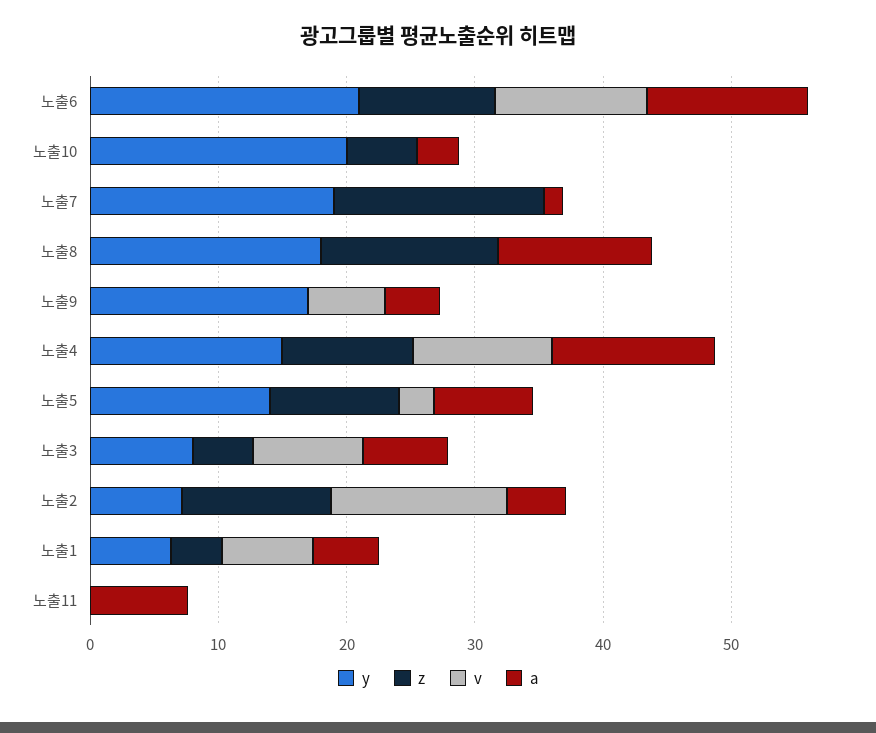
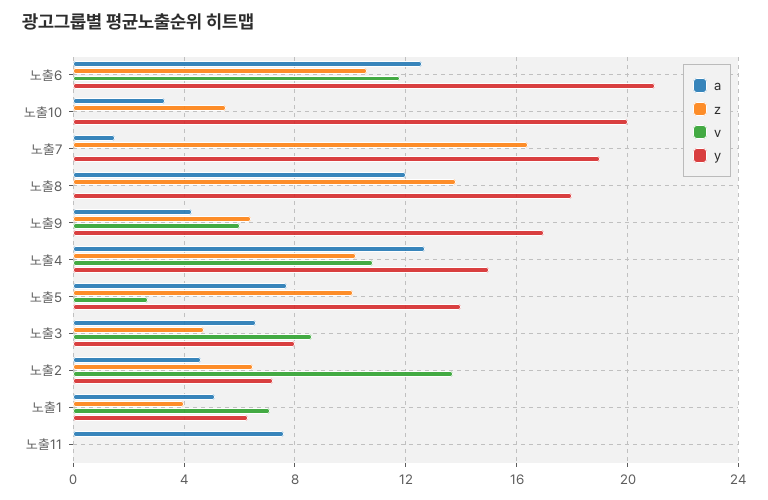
z, 노출9: 0 -> 6.5
z, 노출2: 12 -> 6.5

